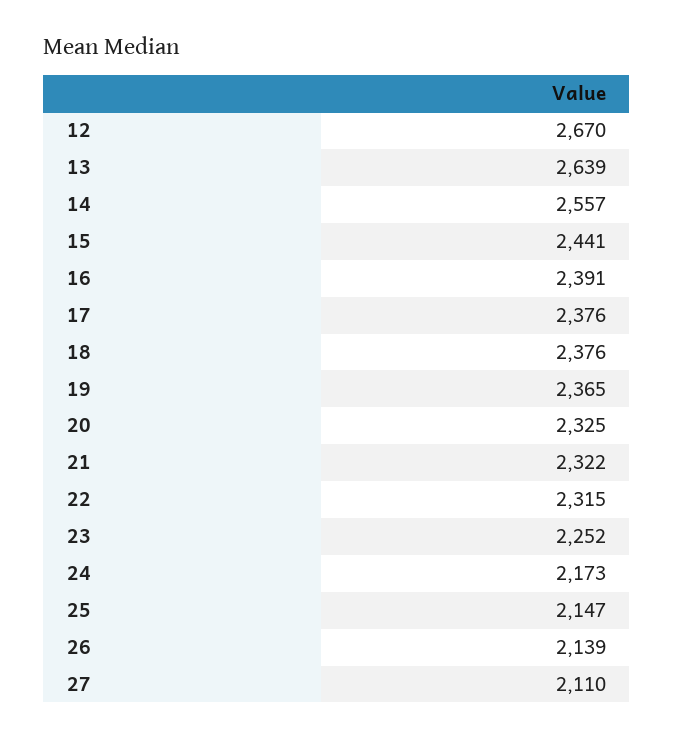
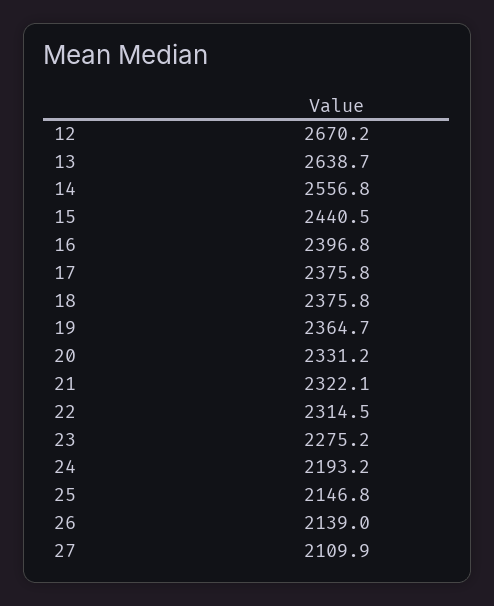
16: 2391 -> 2396.8
20: 2325 -> 2331.2
23: 2252 -> 2275.2
24: 2173 -> 2193.2

